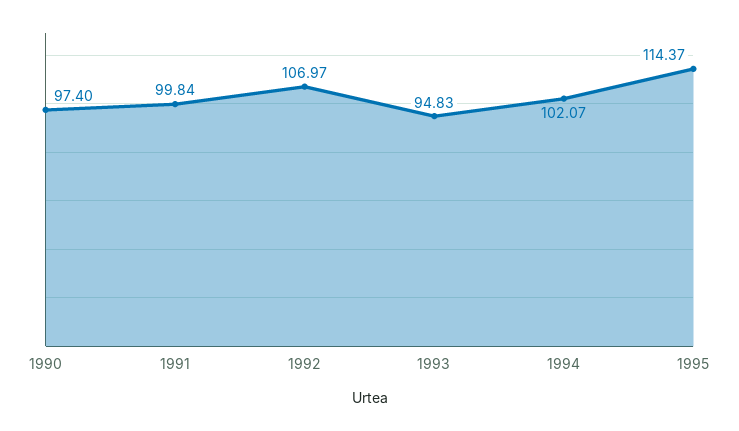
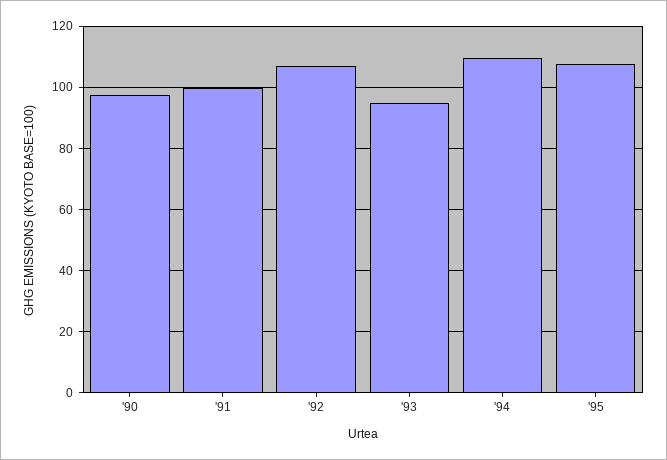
1994: 102.07 -> 110
1995: 114.37 -> 108

